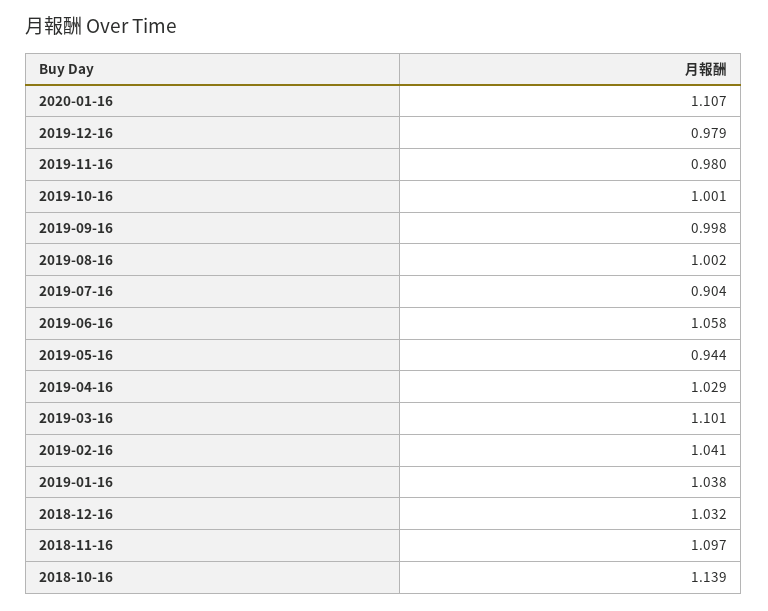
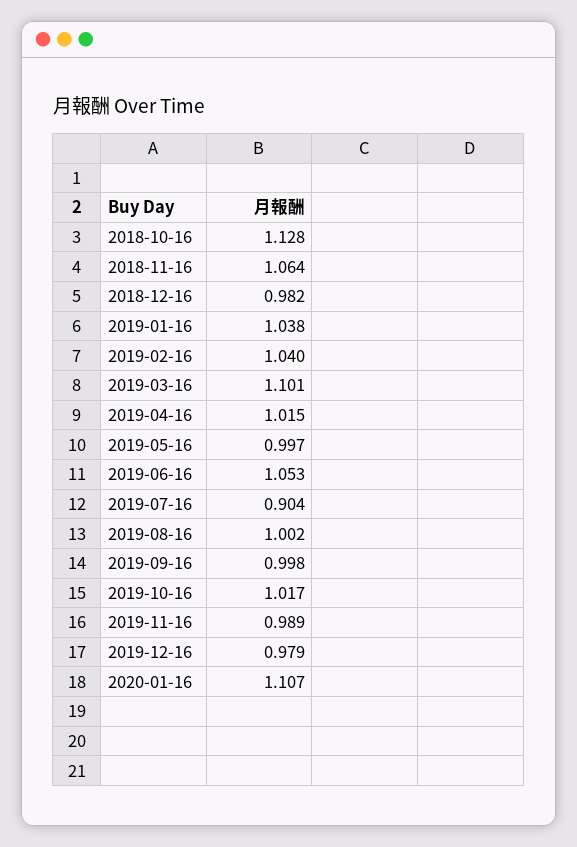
2019-11-16: 0.98 -> 0.989
2019-10-16: 1.001 -> 1.017
2019-06-16: 1.058 -> 1.053
2019-05-16: 0.944 -> 0.997
2019-04-16: 1.029 -> 1.015
2019-02-16: 1.041 -> 1.04
2018-12-16: 1.032 -> 0.982
2018-11-16: 1.097 -> 1.064
2018-10-16: 1.139 -> 1.128

